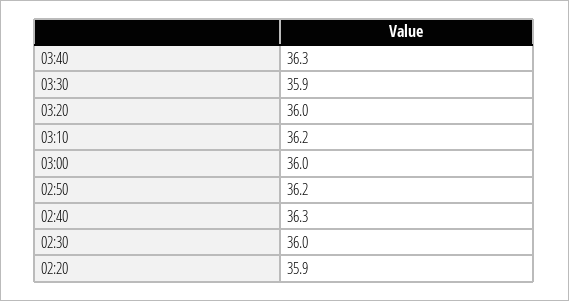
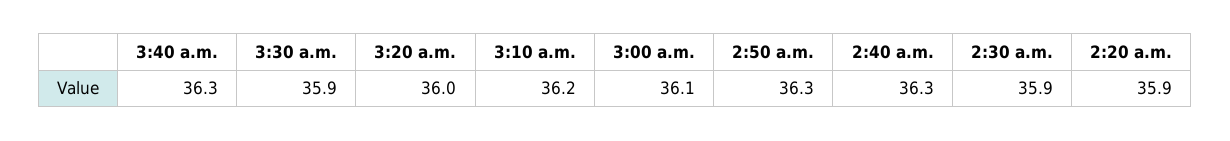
03:00: 36 -> 36.1
02:50: 36.2 -> 36.3
02:30: 36 -> 35.9

